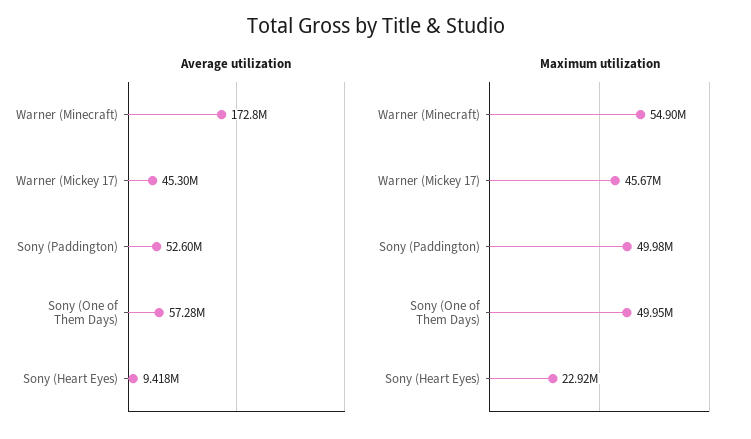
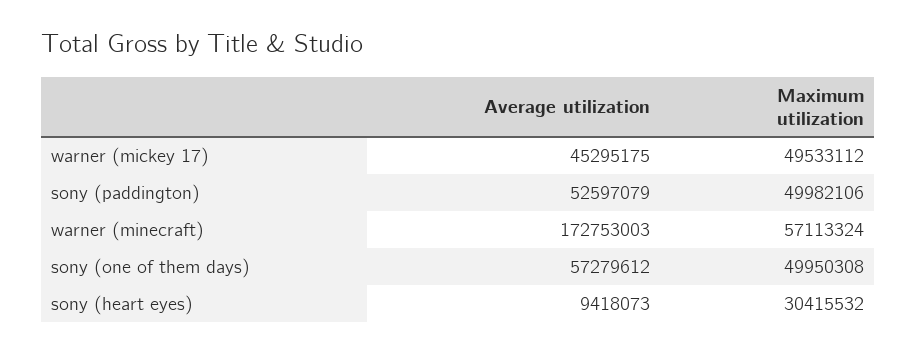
Maximum utilization, Warner (Minecraft): 54900000 -> 57113324
Maximum utilization, Warner (Mickey 17): 45670000 -> 49533112
Maximum utilization, Sony (Heart Eyes): 22920000 -> 30415532

